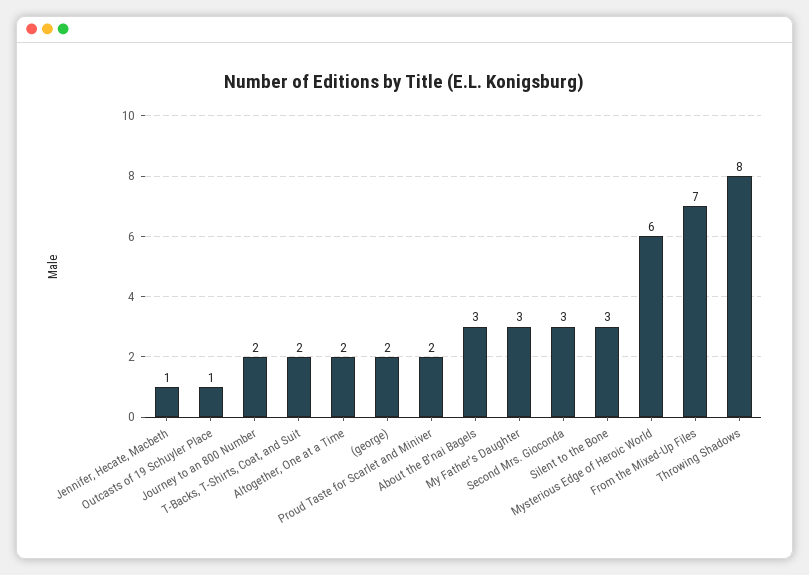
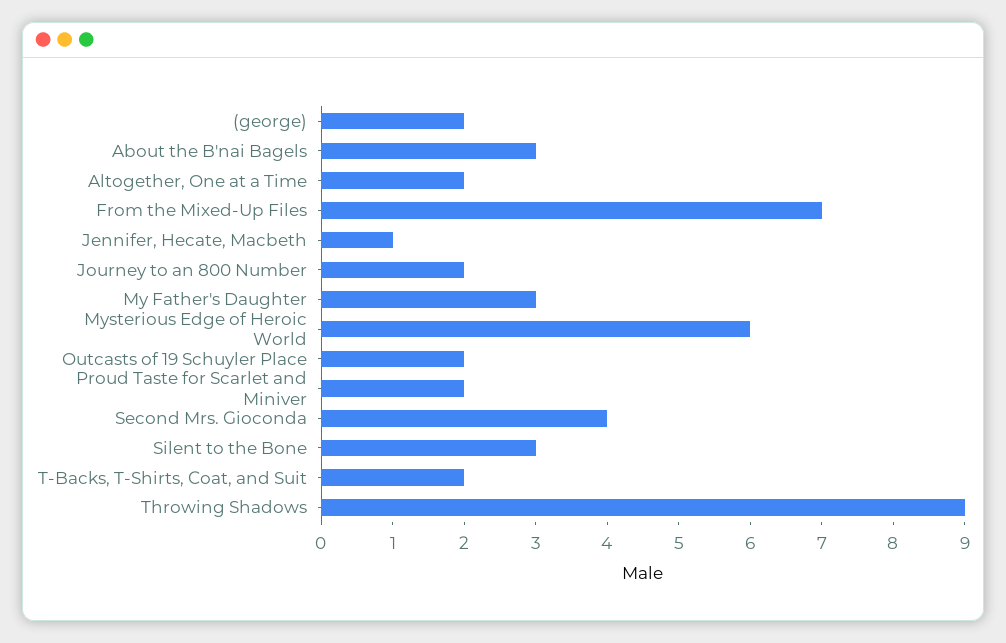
Outcasts of 19 Schuyler Place: 1 -> 2
Second Mrs. Gioconda: 3 -> 4
Throwing Shadows: 8 -> 9

